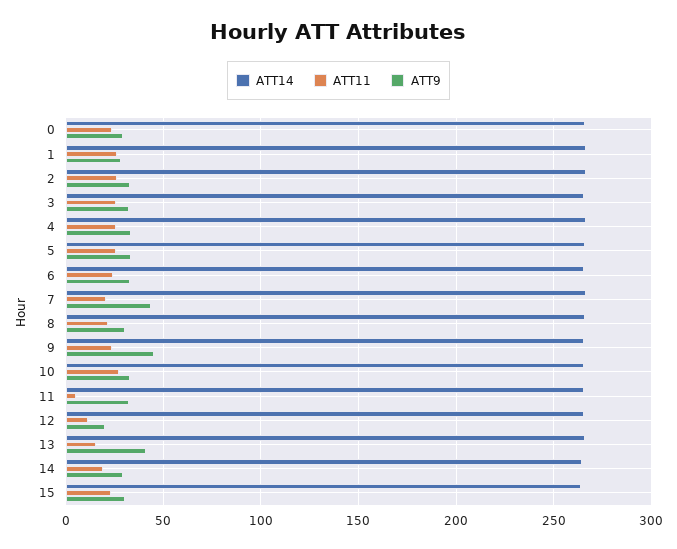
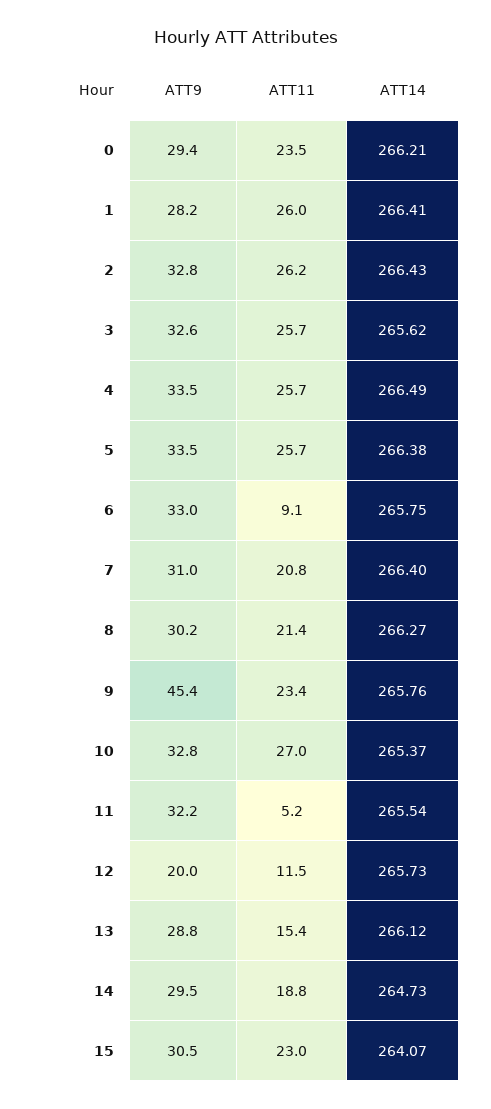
ATT11, 6: 25 -> 9.1
ATT9, 7: 45 -> 31
ATT9, 13: 40 -> 28.8

